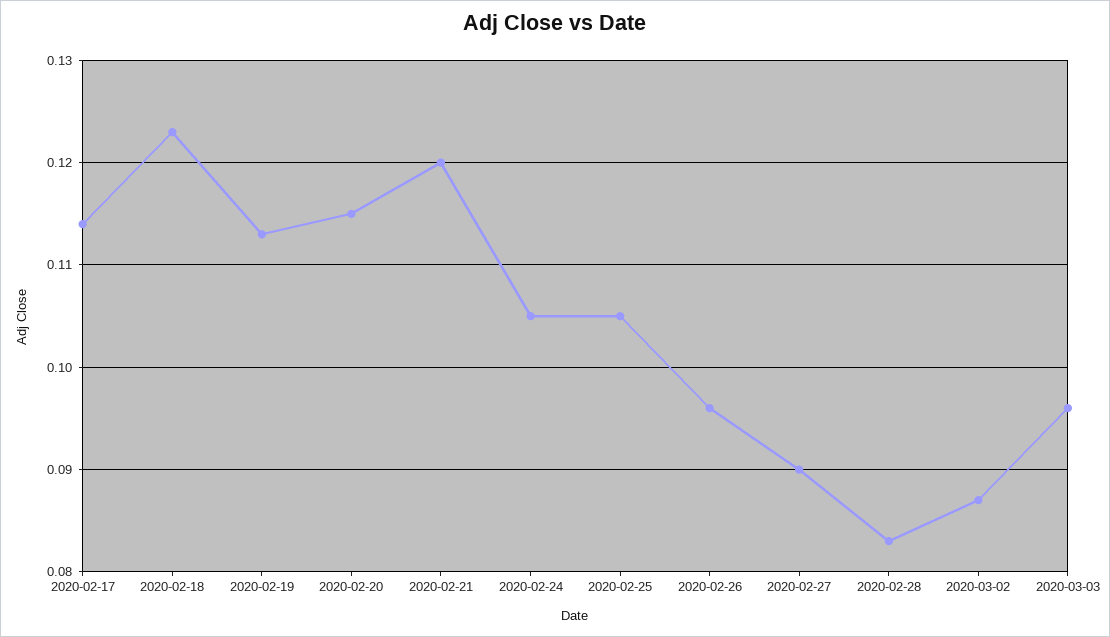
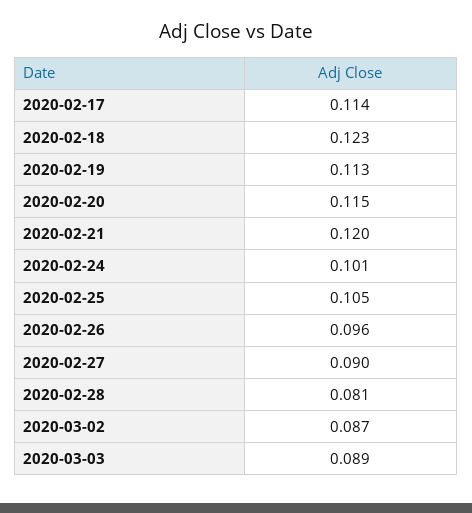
2020-02-24: 0.105 -> 0.101
2020-02-28: 0.083 -> 0.081
2020-03-03: 0.096 -> 0.089

